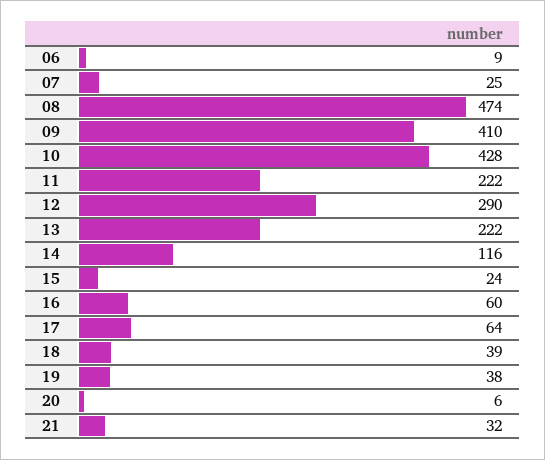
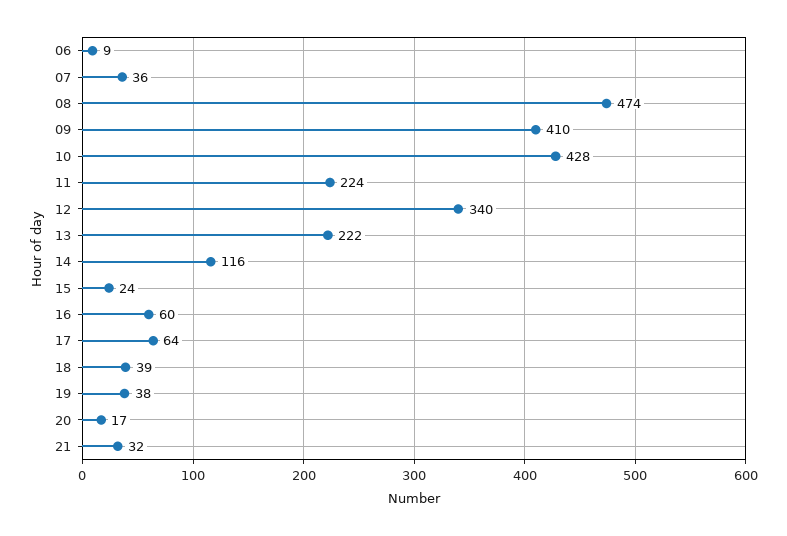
07: 25 -> 36
11: 222 -> 224
12: 290 -> 340
20: 6 -> 17

